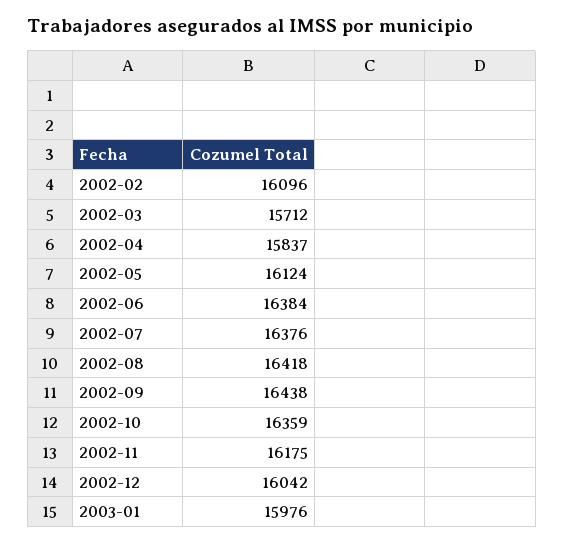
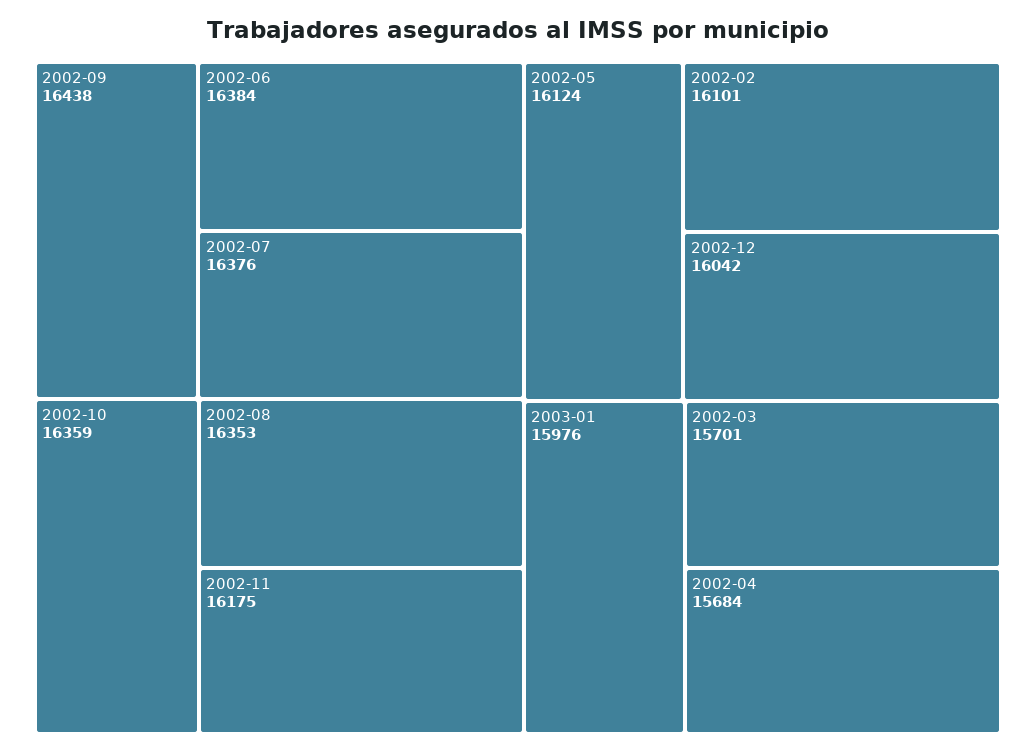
2002-02: 16096 -> 16101
2002-03: 15712 -> 15701
2002-04: 15837 -> 15684
2002-08: 16418 -> 16353

